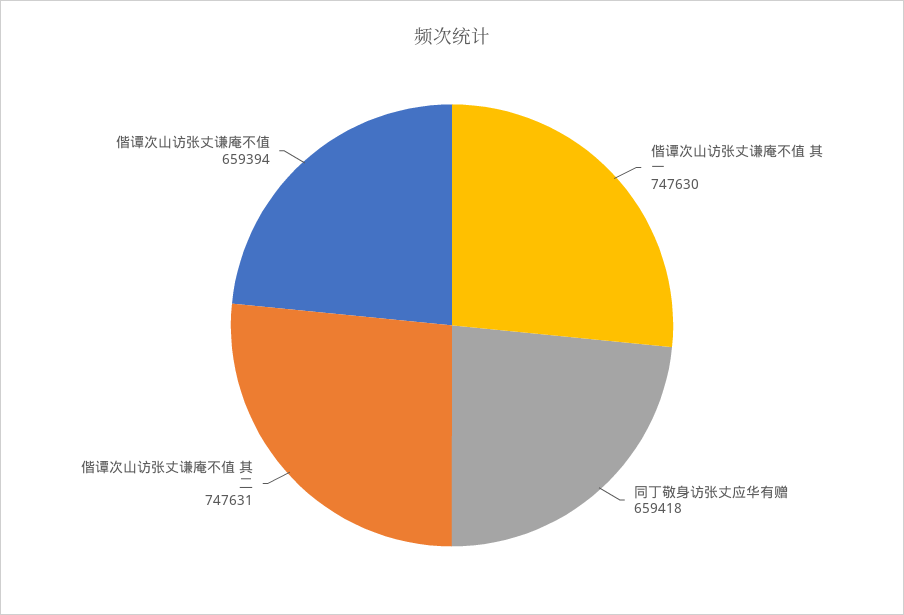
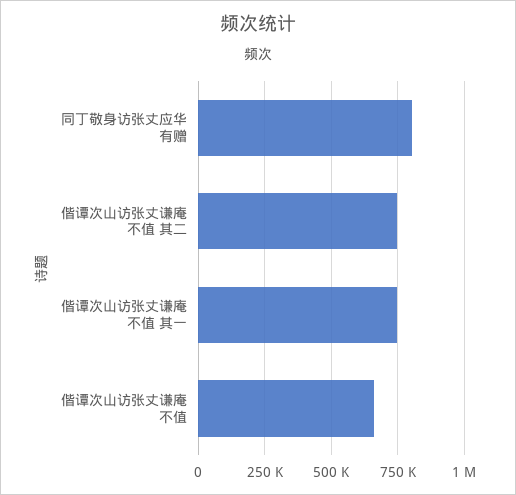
同丁敬身访张丈应华有赠: 659418 -> 800000

